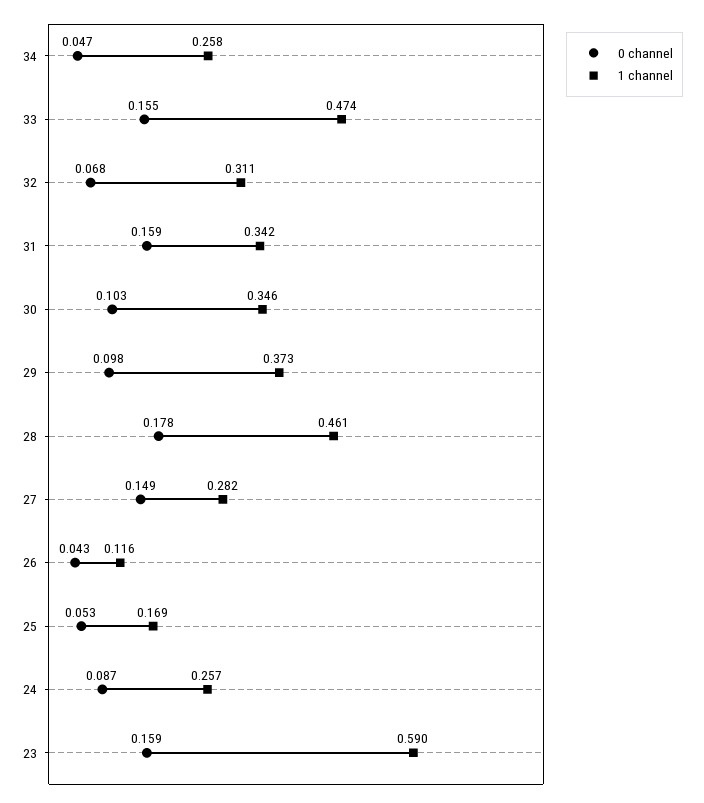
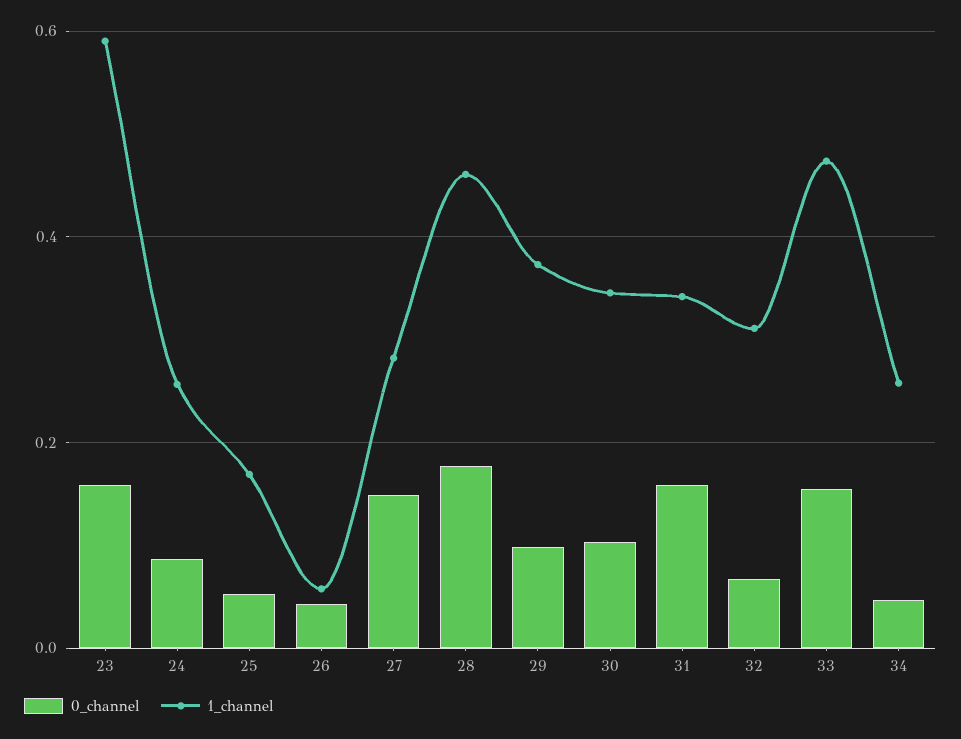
1 channel, 26: 0.116 -> 0.06

